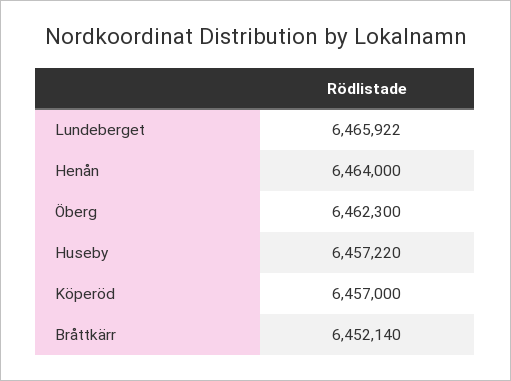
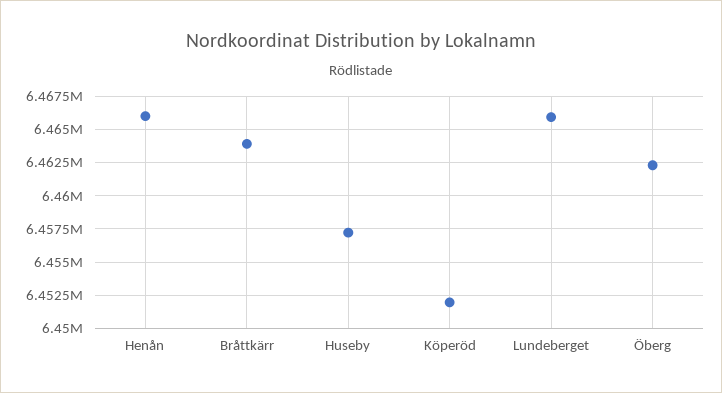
Henån: 6464000 -> 6466000
Köperöd: 6457000 -> 6452000
Bråttkärr: 6452140 -> 6464000

